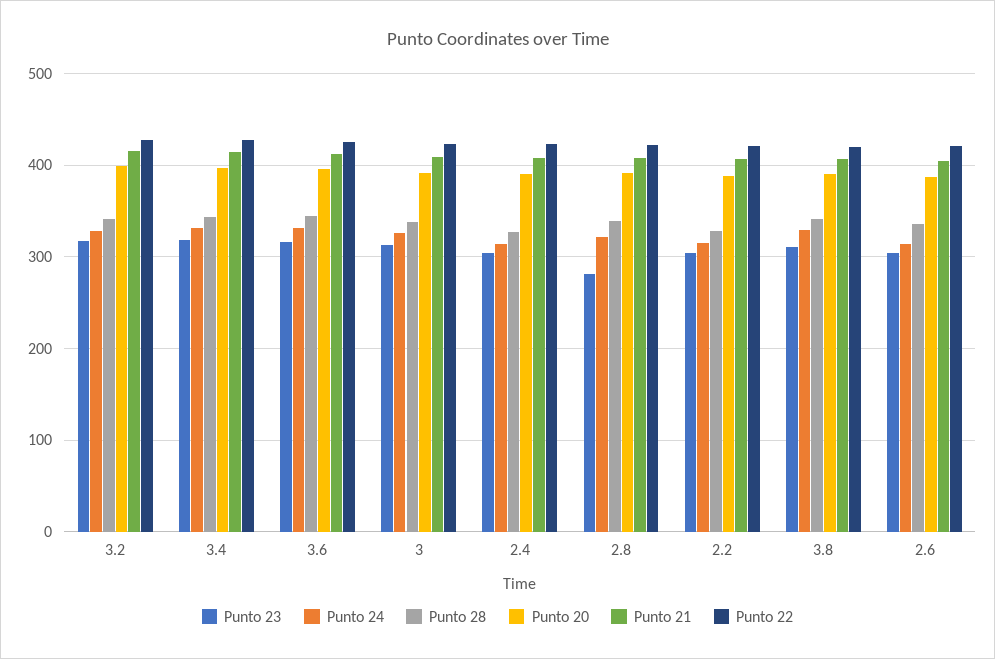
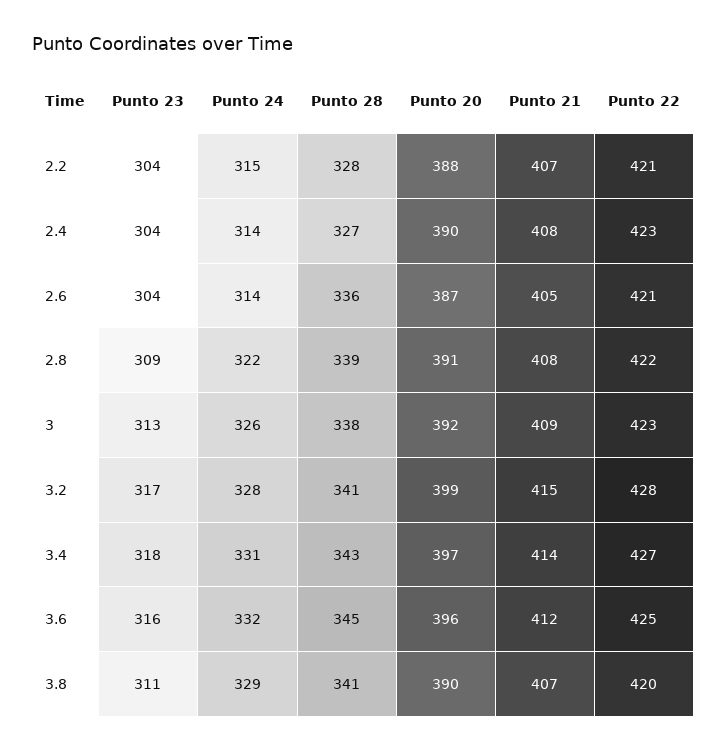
Punto 23, 2.8: 280 -> 309

